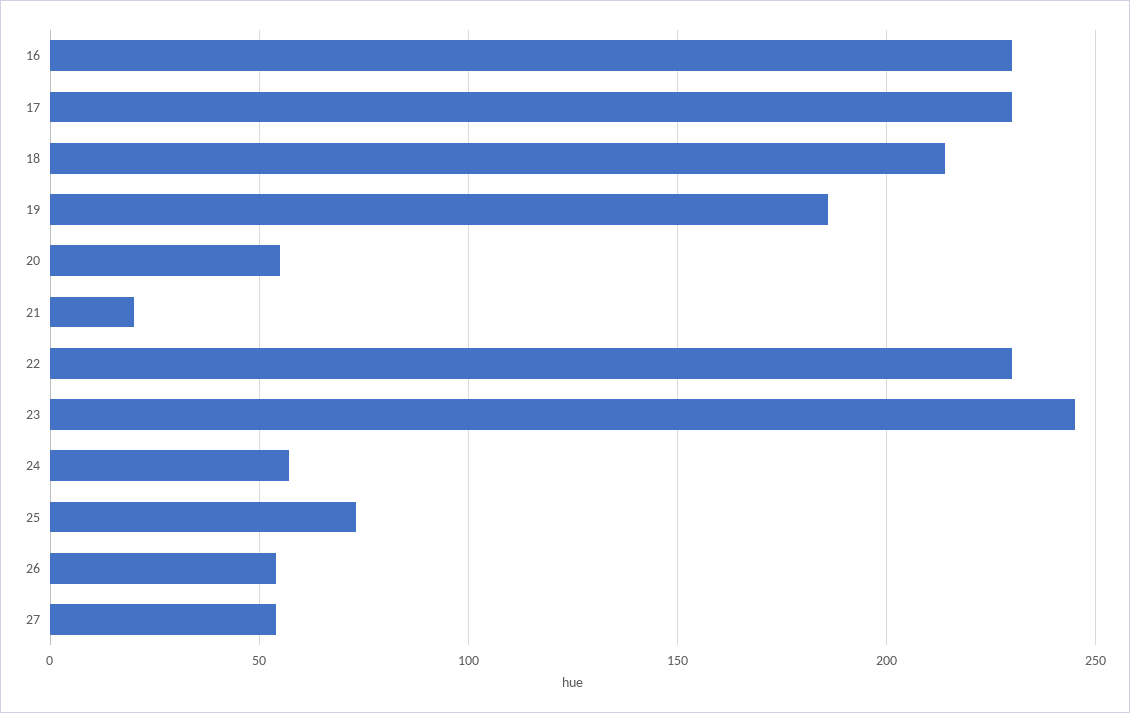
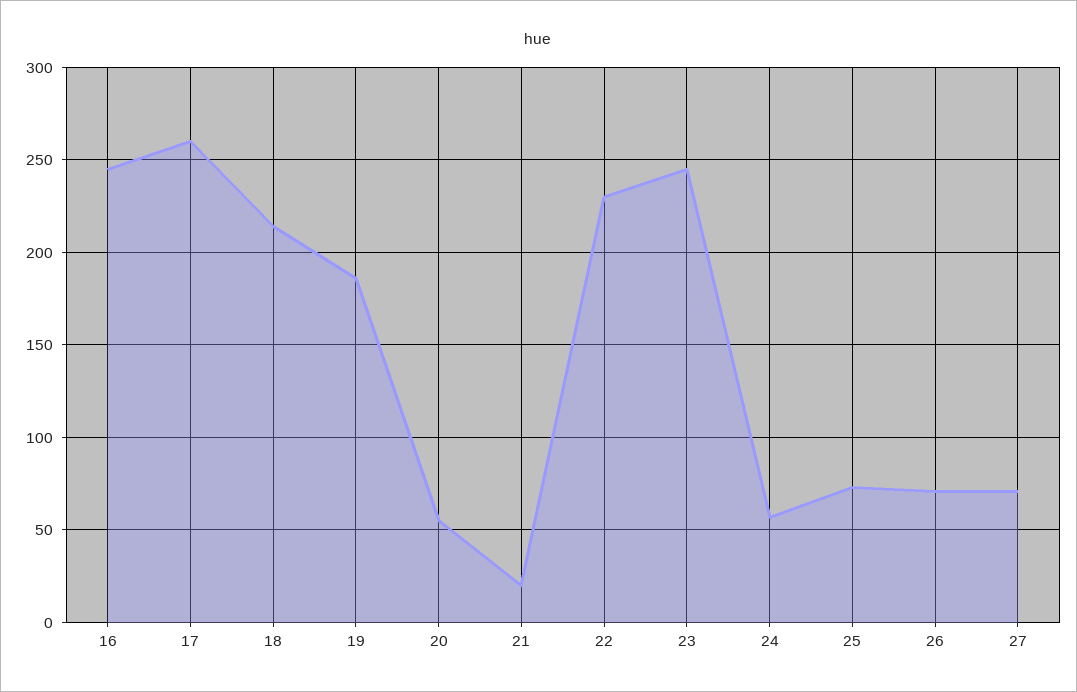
16: 230 -> 245
17: 230 -> 260
26: 55 -> 70
27: 55 -> 70

